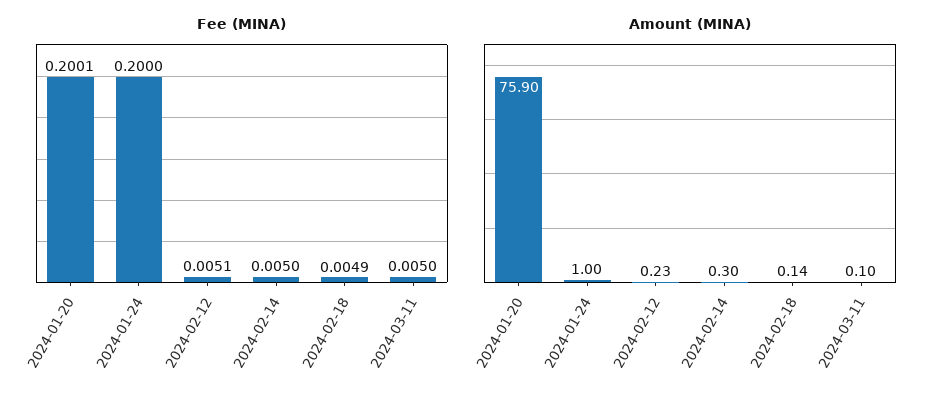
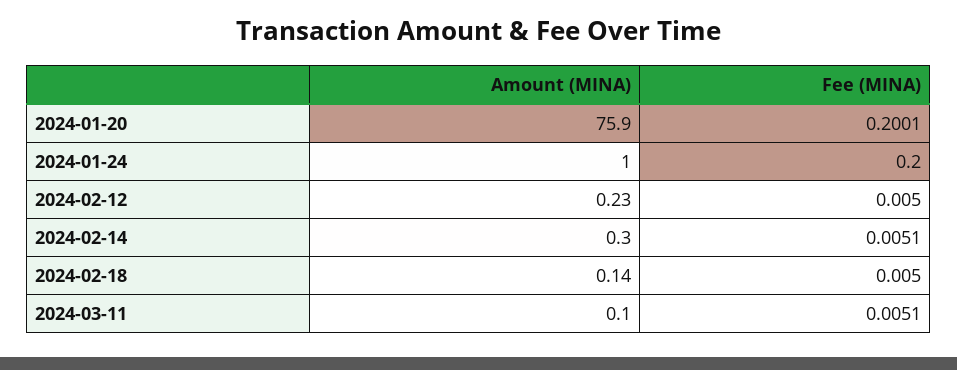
Fee (MINA), 2024-02-12: 0.0051 -> 0.005
Fee (MINA), 2024-02-14: 0.005 -> 0.0051
Fee (MINA), 2024-02-18: 0.0049 -> 0.005
Fee (MINA), 2024-03-11: 0.005 -> 0.0051

